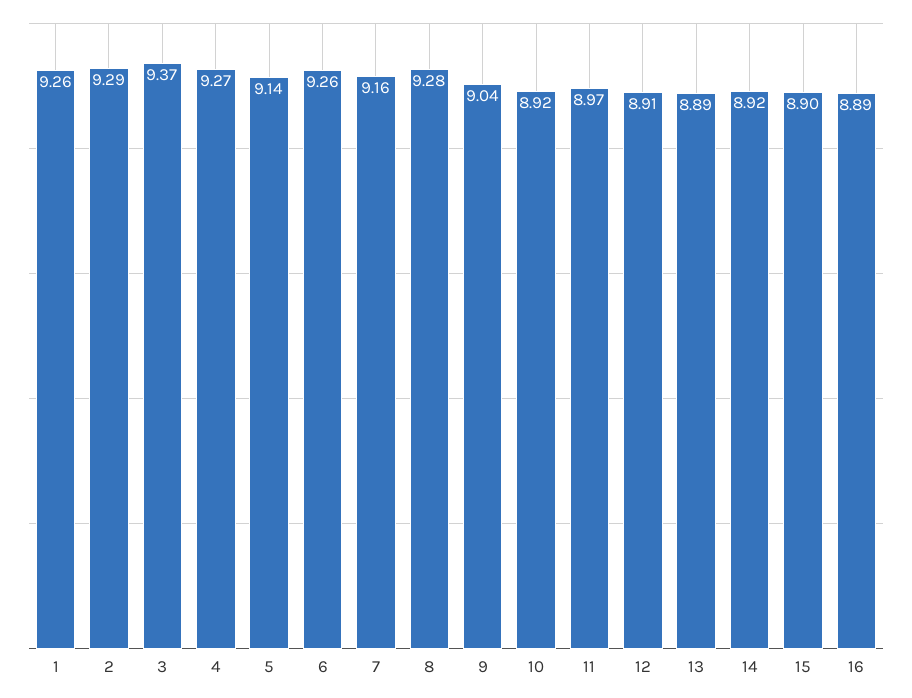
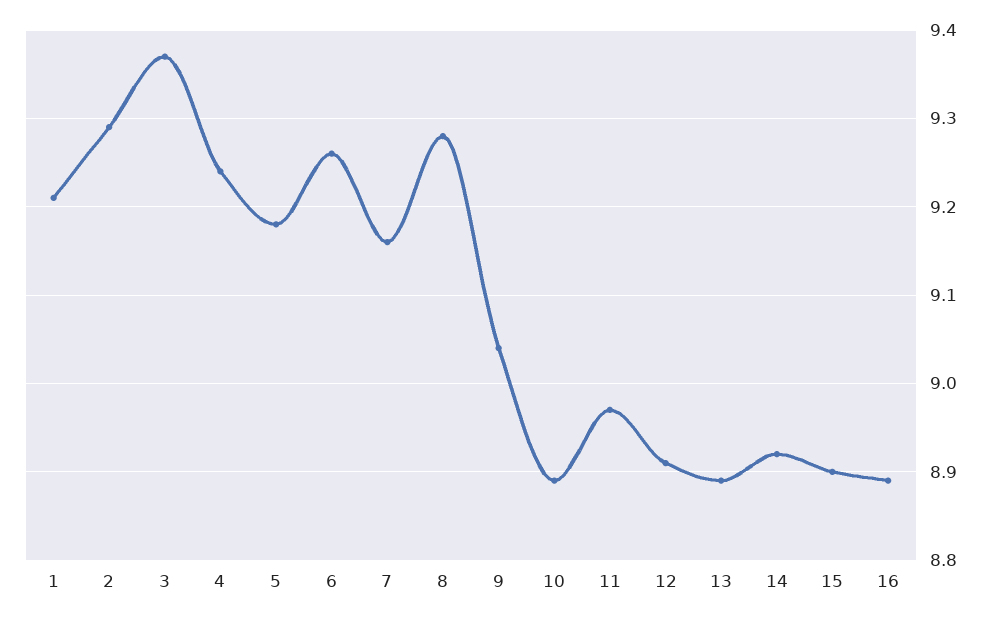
1: 9.26 -> 9.21
4: 9.27 -> 9.24
5: 9.14 -> 9.18
10: 8.92 -> 8.89

